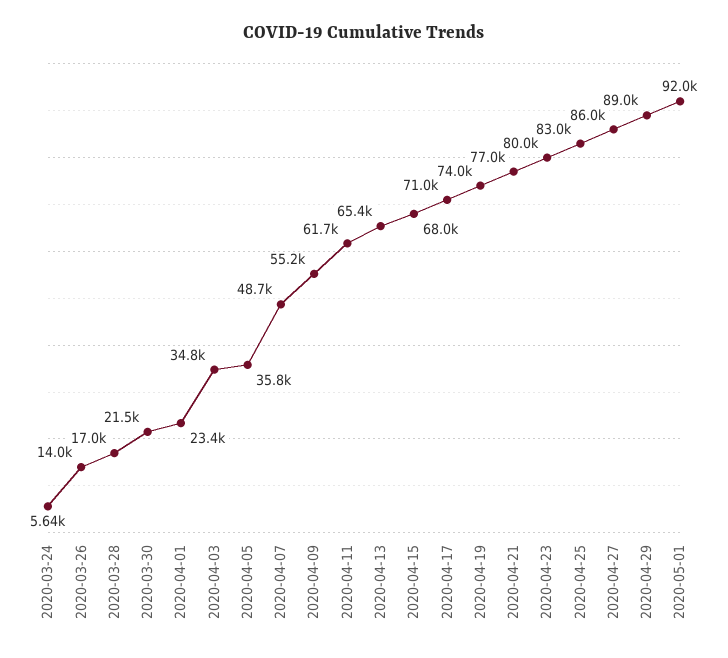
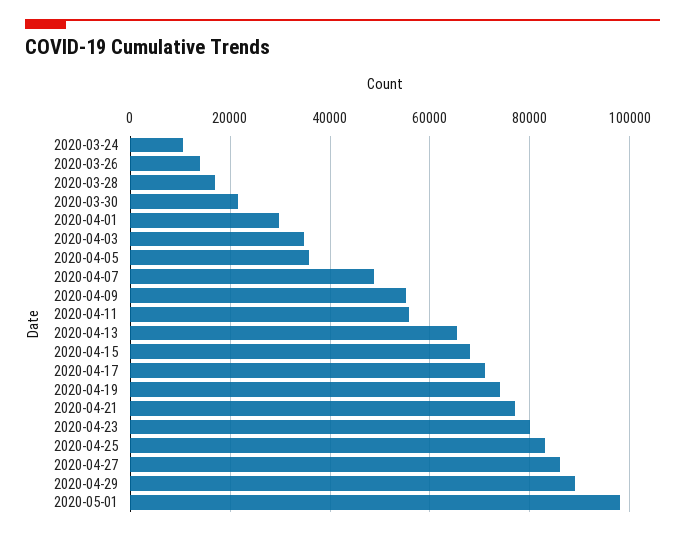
2020-03-24: 5640 -> 10000
2020-04-01: 23400 -> 30000
2020-04-11: 61700 -> 56000
2020-05-01: 92000 -> 98000

